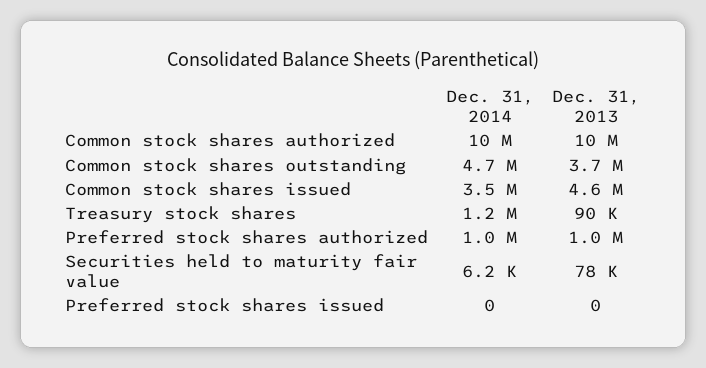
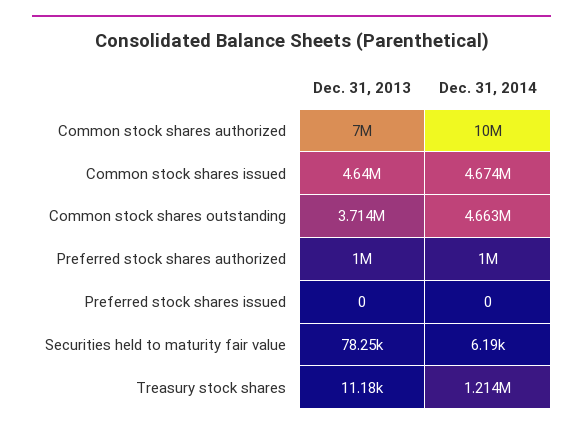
Dec. 31, 2013, Common stock shares authorized: 10000000 -> 7000000
Dec. 31, 2014, Common stock shares issued: 3500000 -> 4674000
Dec. 31, 2013, Treasury stock shares: 90000 -> 11180

